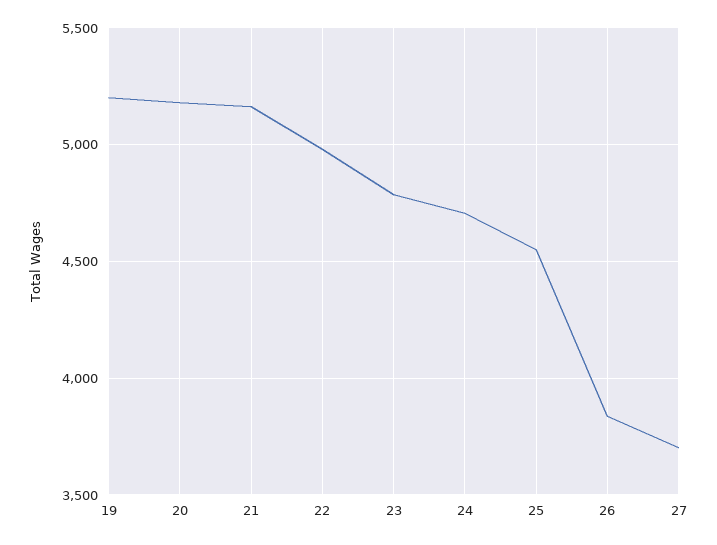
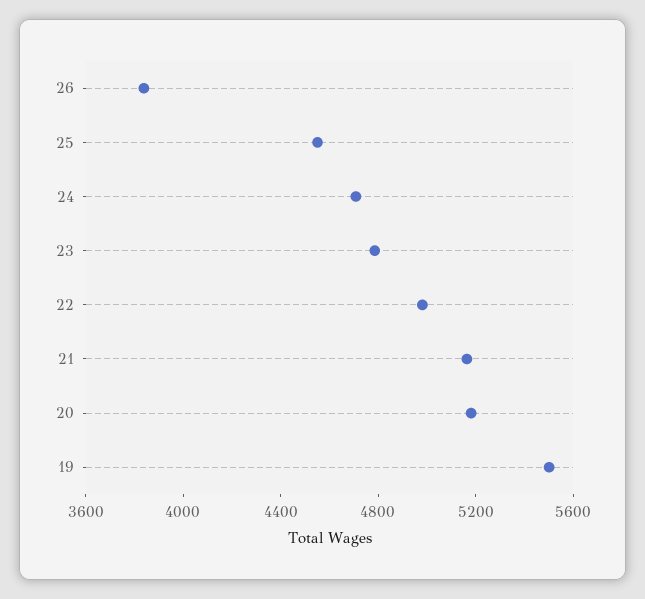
19: 5200 -> 5500
27: 3700 -> none

